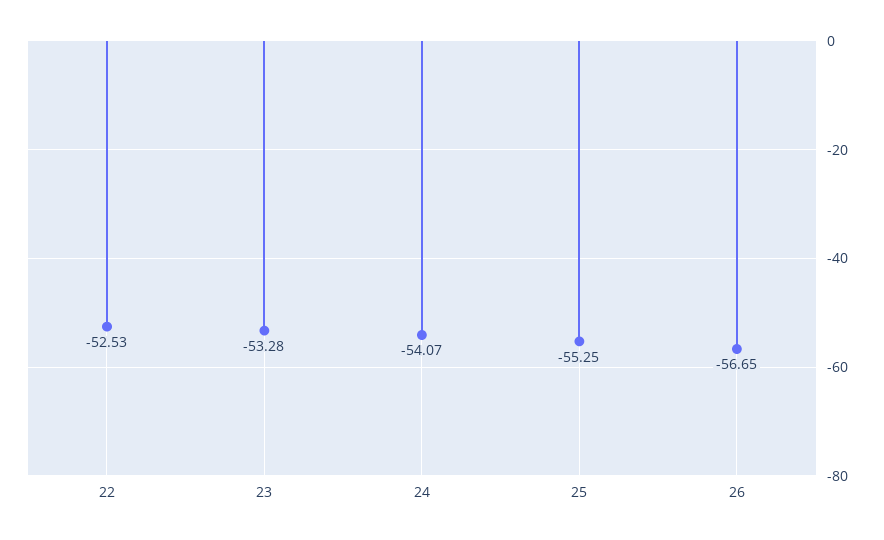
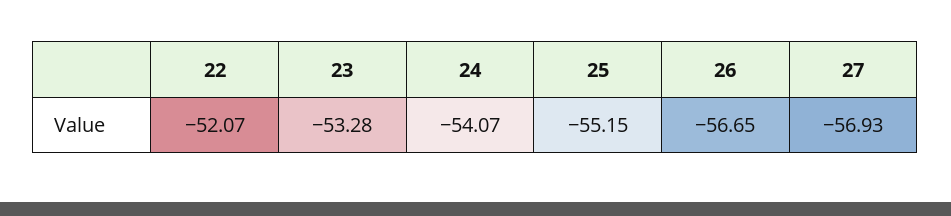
22: -52.53 -> -52.07
25: -55.25 -> -55.15
27: none -> -56.93

